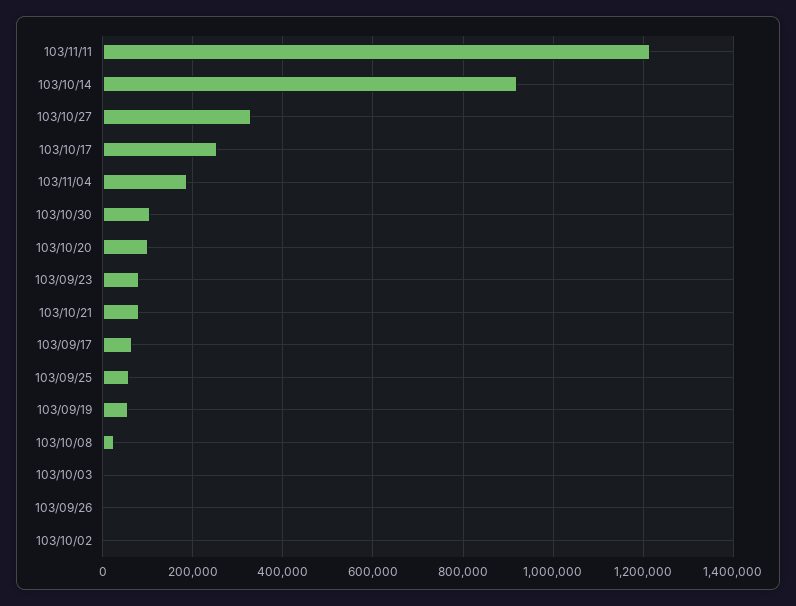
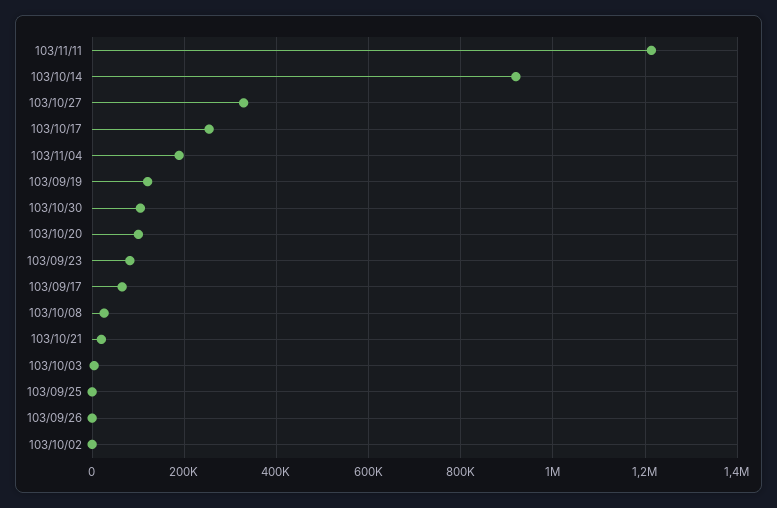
103/10/21: 80000 -> 20000
103/09/25: 60000 -> 0
103/09/19: 60000 -> 120000

